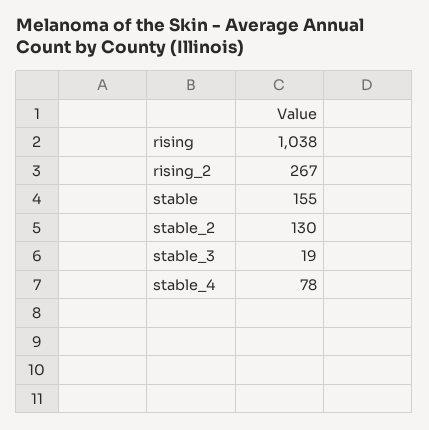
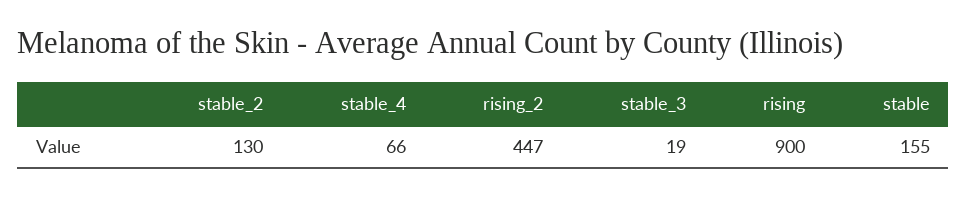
rising: 1038 -> 900
rising_2: 267 -> 447
stable_4: 78 -> 66

